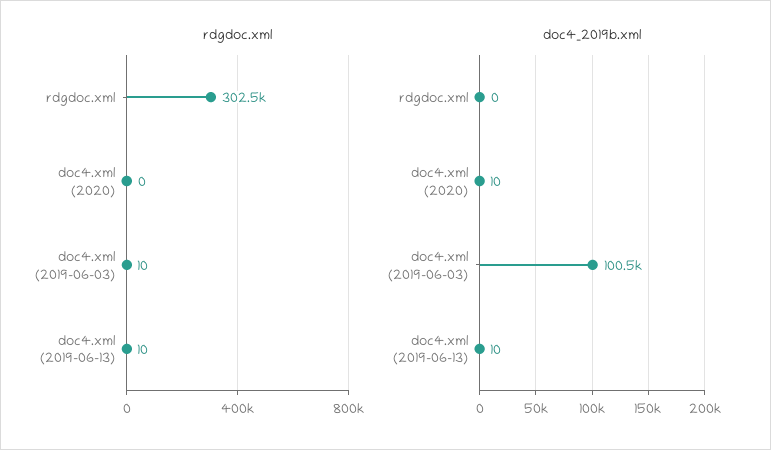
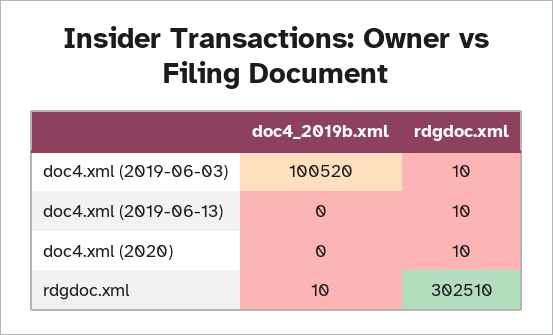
rdgdoc.xml, doc4.xml (2020): 0 -> 10
doc4_2019b.xml, rdgdoc.xml: 0 -> 10
doc4_2019b.xml, doc4.xml (2020): 10 -> 0
doc4_2019b.xml, doc4.xml (2019-06-13): 10 -> 0

